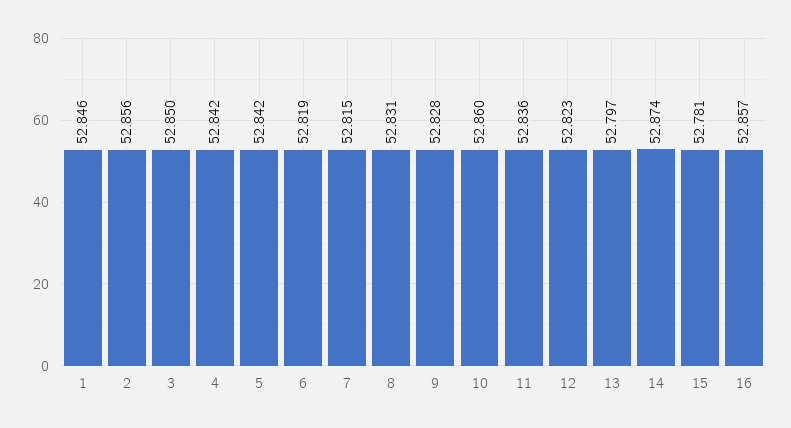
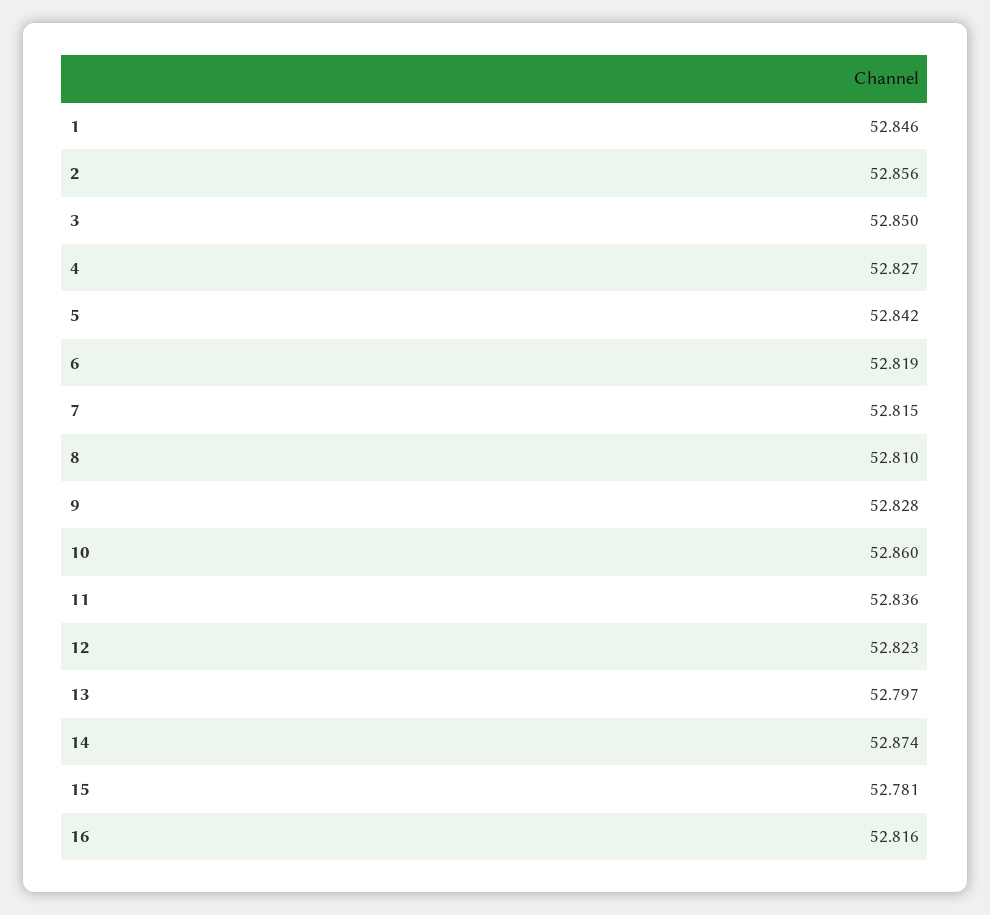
4: 52.842 -> 52.827
8: 52.831 -> 52.81
16: 52.857 -> 52.816

